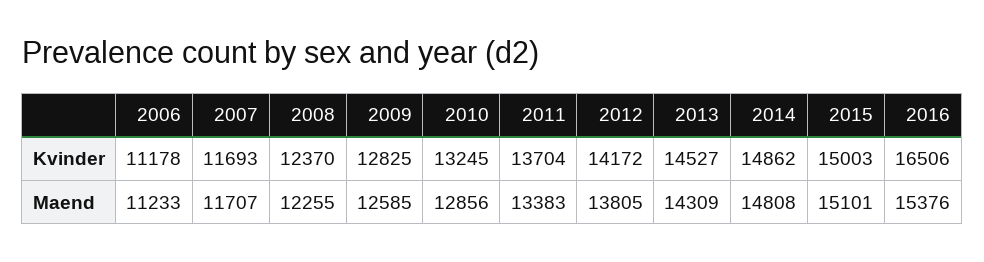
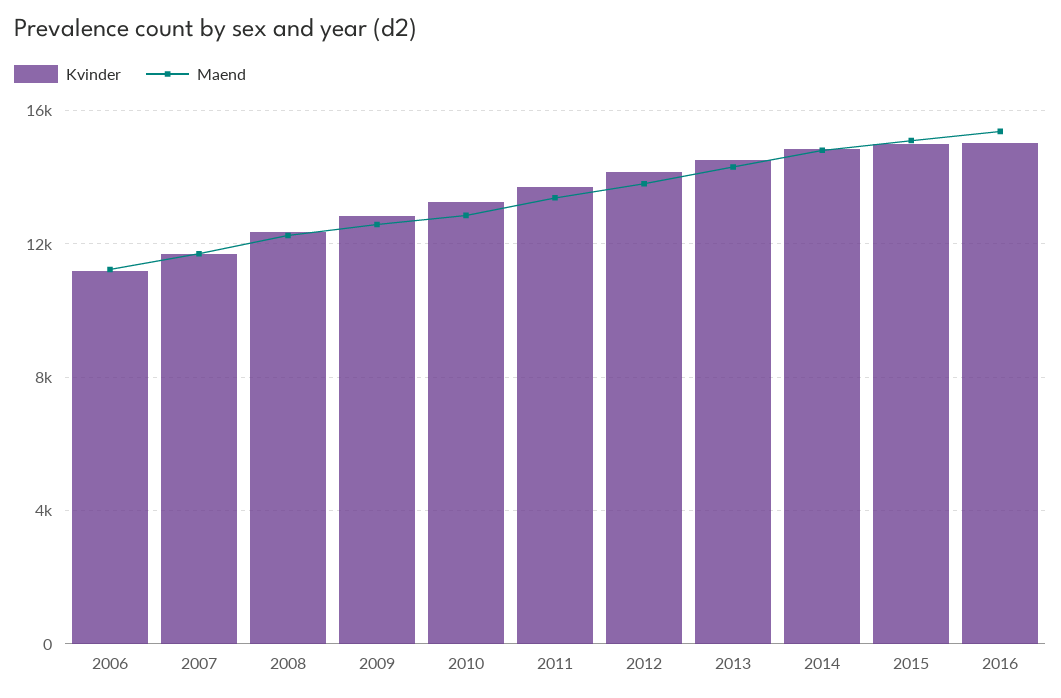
Kvinder, 2016: 16506 -> 15000

